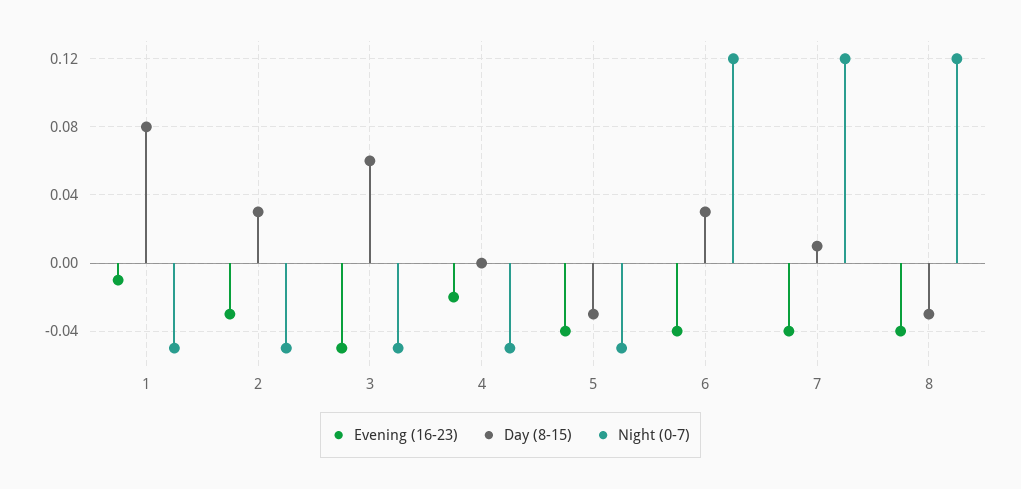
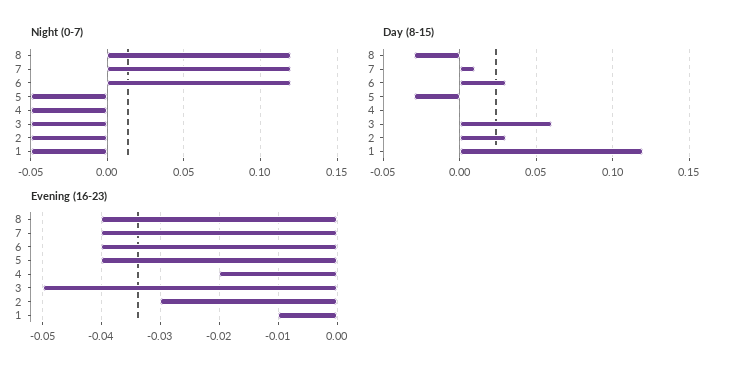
Day (8-15), 1: 0.08 -> 0.12

